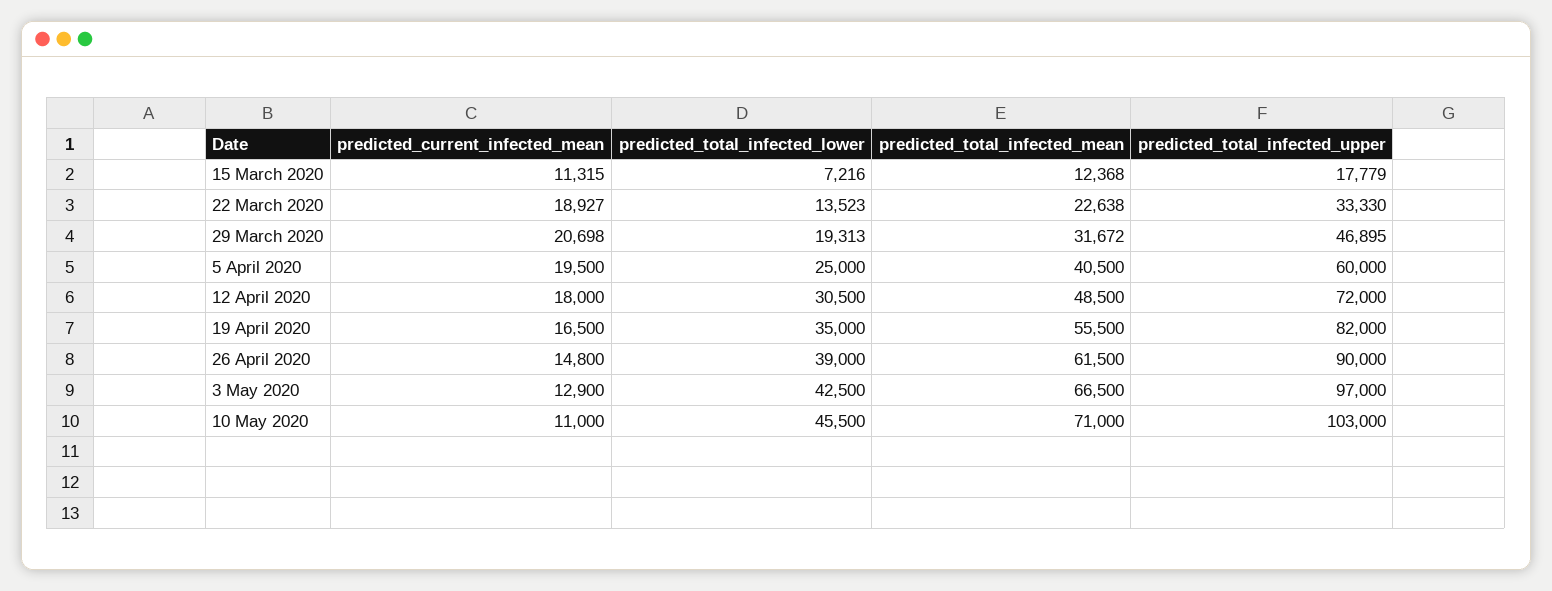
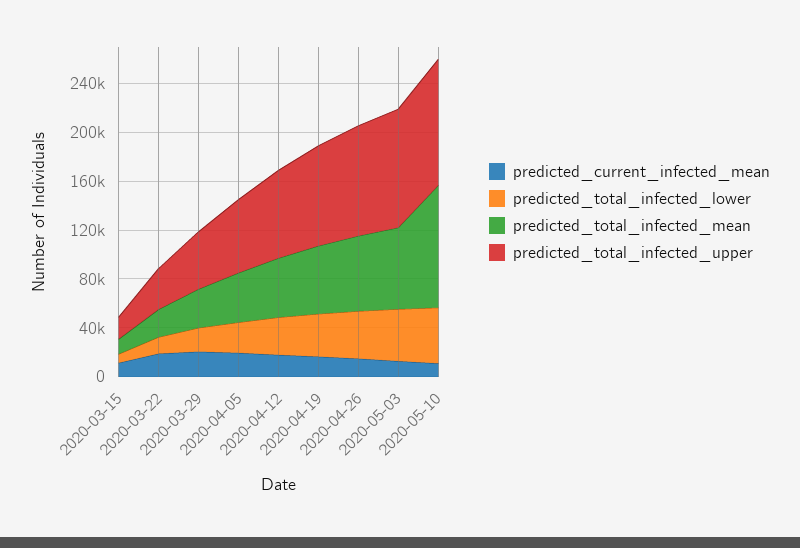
predicted_total_infected_mean, 10 May 2020: 71000 -> 100000

